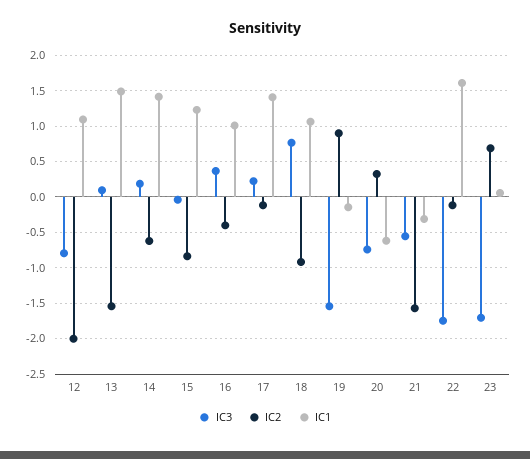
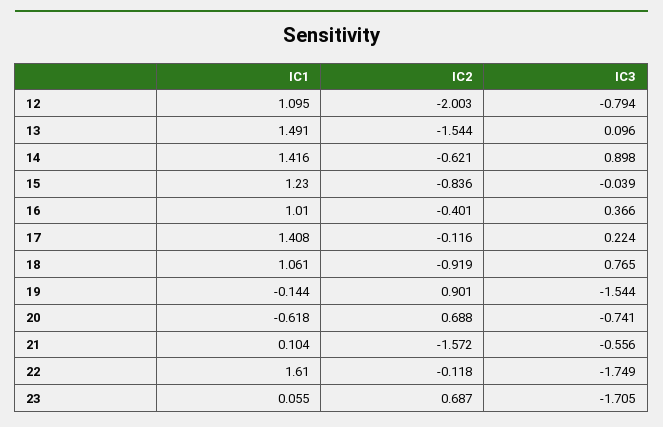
IC3, 14: 0.2 -> 0.898
IC2, 20: 0.3 -> 0.688
IC1, 21: -0.3 -> 0.104

